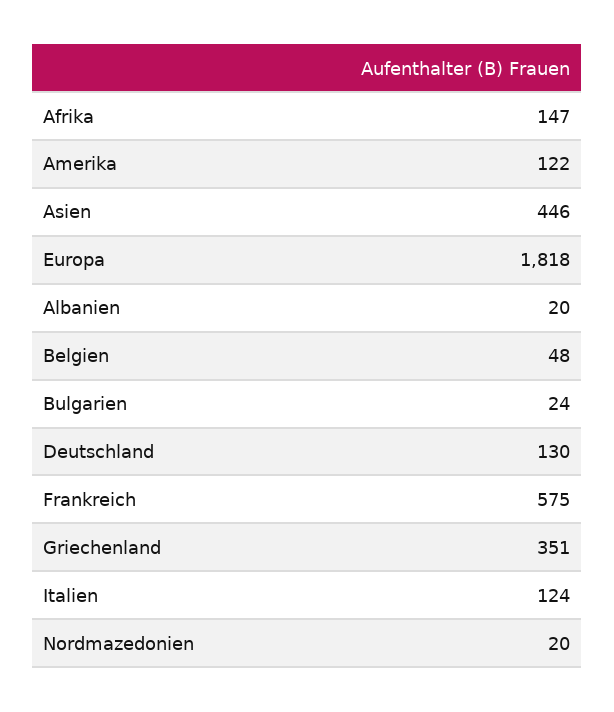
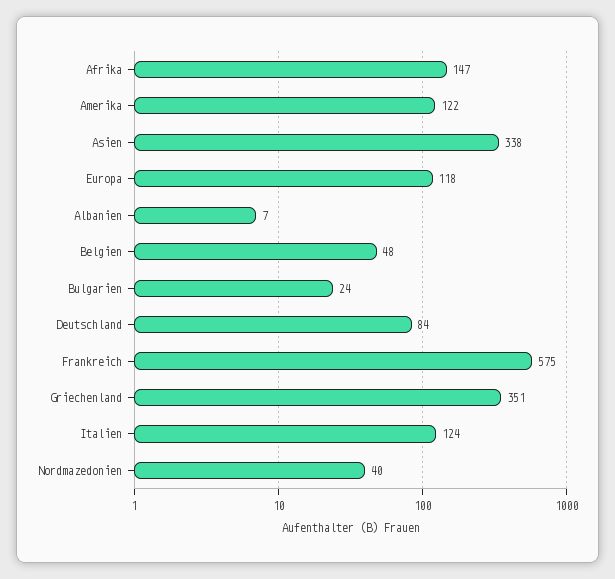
Asien: 446 -> 338
Europa: 1818 -> 118
Albanien: 20 -> 7
Deutschland: 130 -> 84
Nordmazedonien: 20 -> 40

